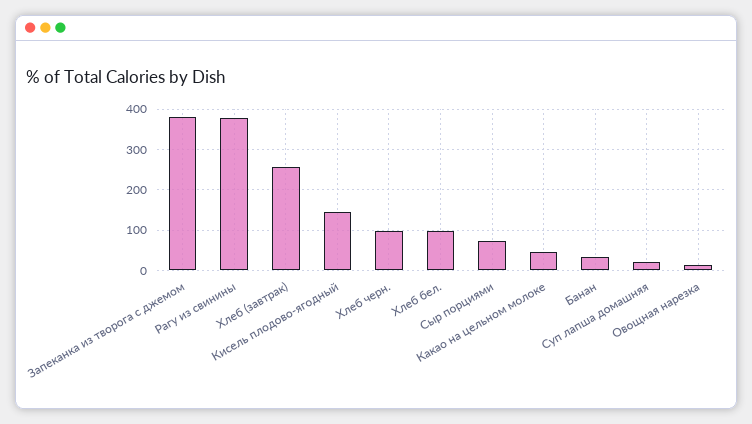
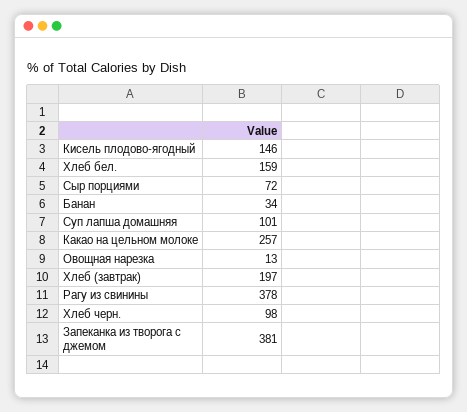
Хлеб (завтрак): 260 -> 197
Хлеб бел.: 100 -> 159
Какао на цельном молоке: 40 -> 257
Суп лапша домашняя: 20 -> 101

